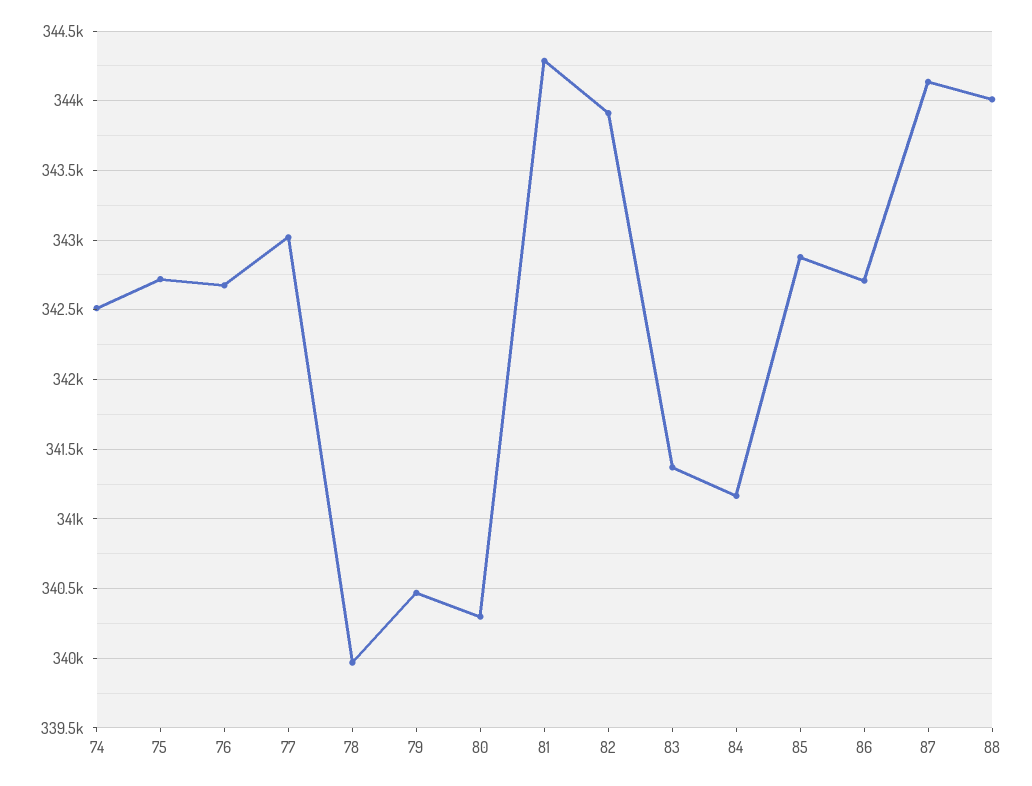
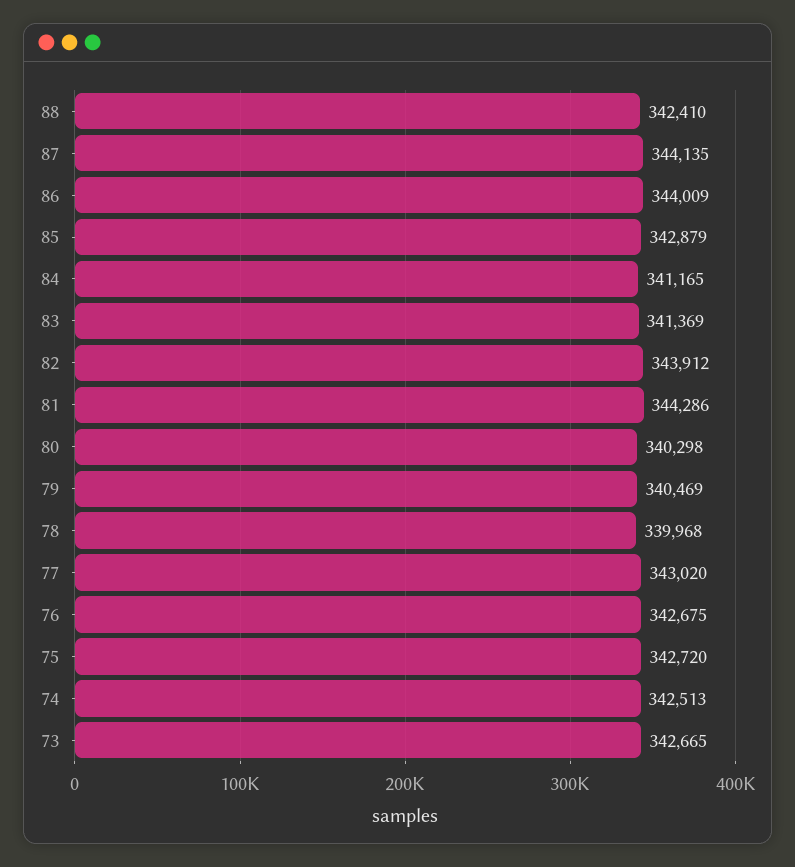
86: 342700 -> 344009
88: 344000 -> 342410
73: none -> 342665

